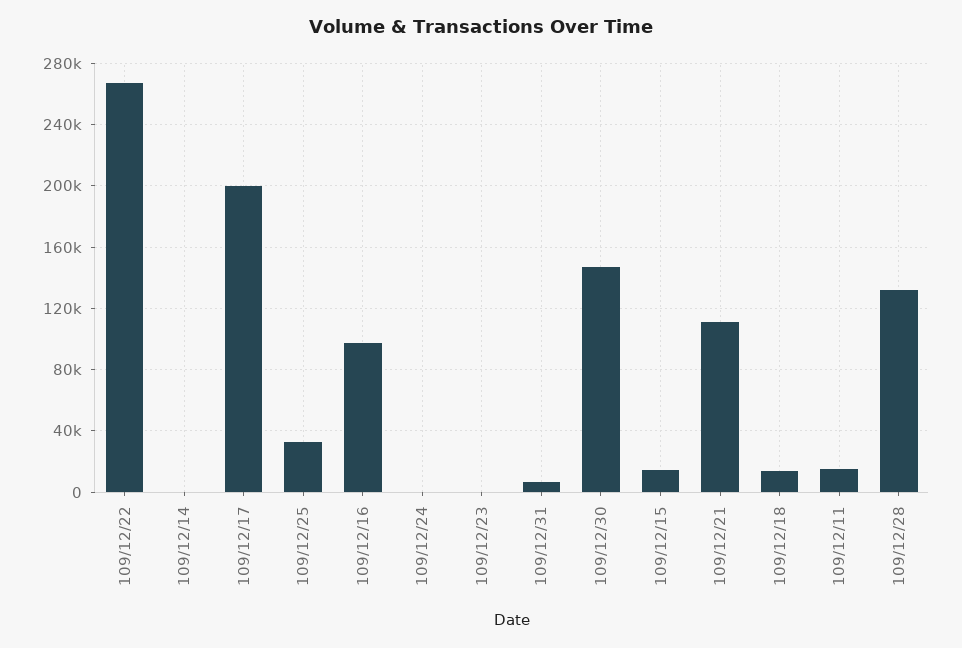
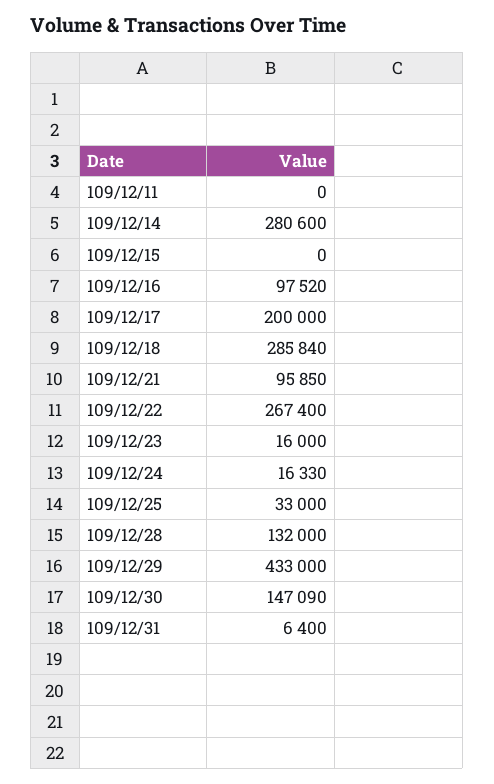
109/12/14: 0 -> 280600
109/12/24: 0 -> 16330
109/12/23: 0 -> 16000
109/12/15: 15000 -> 0
109/12/21: 110000 -> 95850
109/12/18: 15000 -> 285840
109/12/11: 15000 -> 0
109/12/29: none -> 433000

